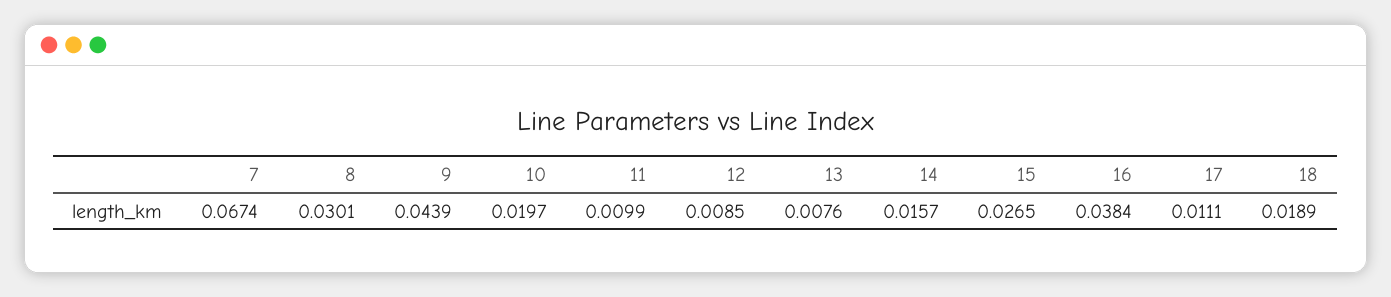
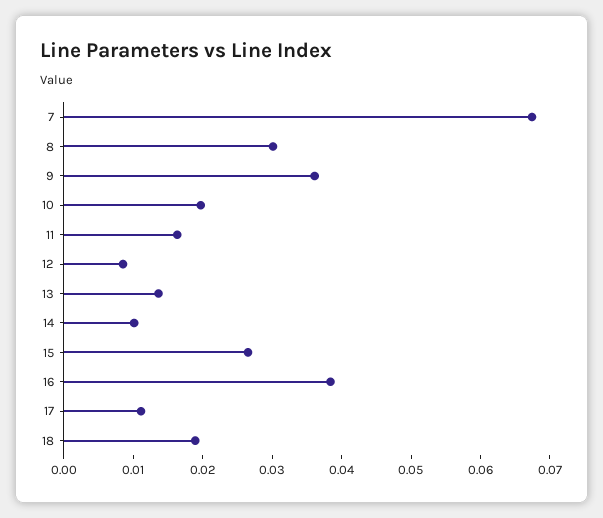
9: 0.0439 -> 0.036
11: 0.0099 -> 0.016
13: 0.0076 -> 0.014
14: 0.0157 -> 0.01

